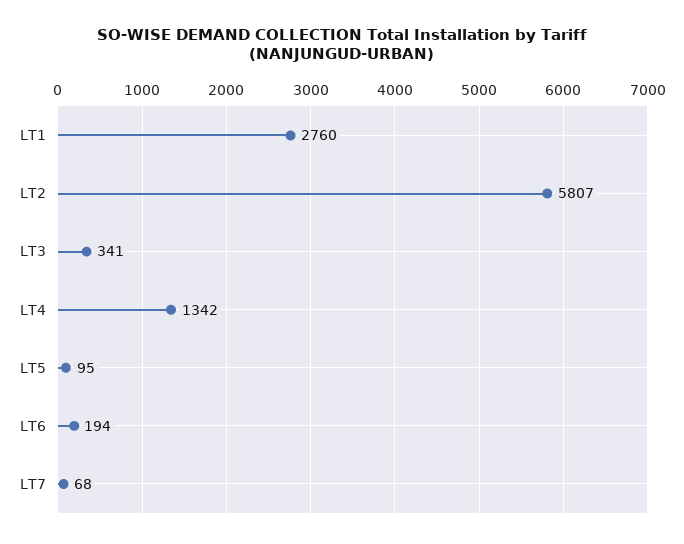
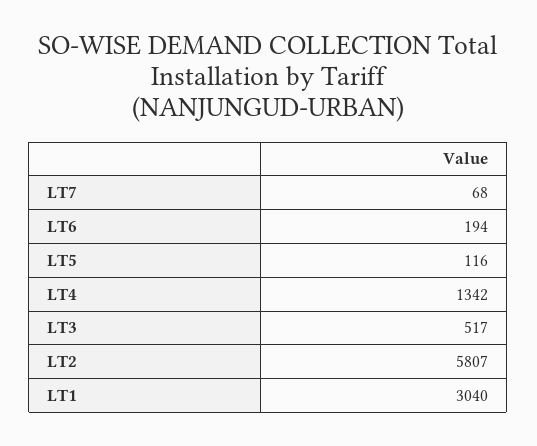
LT1: 2760 -> 3040
LT3: 341 -> 517
LT5: 95 -> 116

